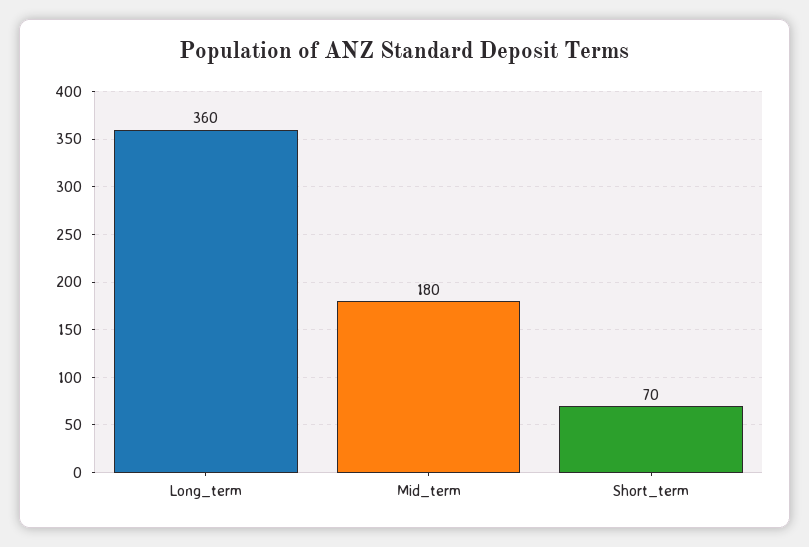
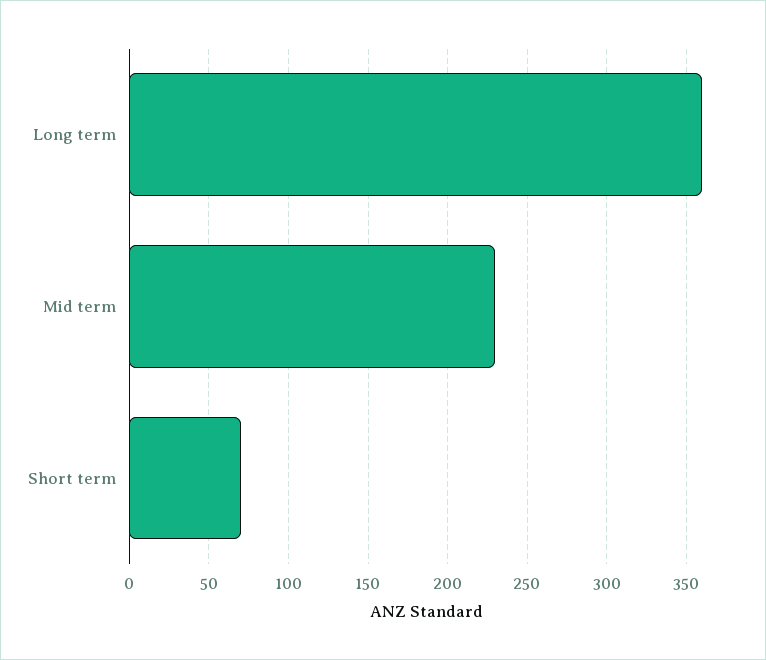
Mid_term: 180 -> 230

